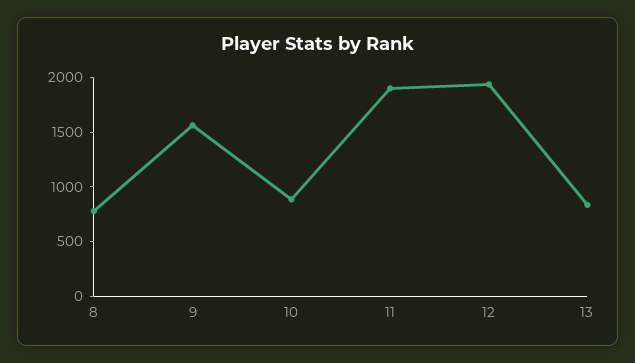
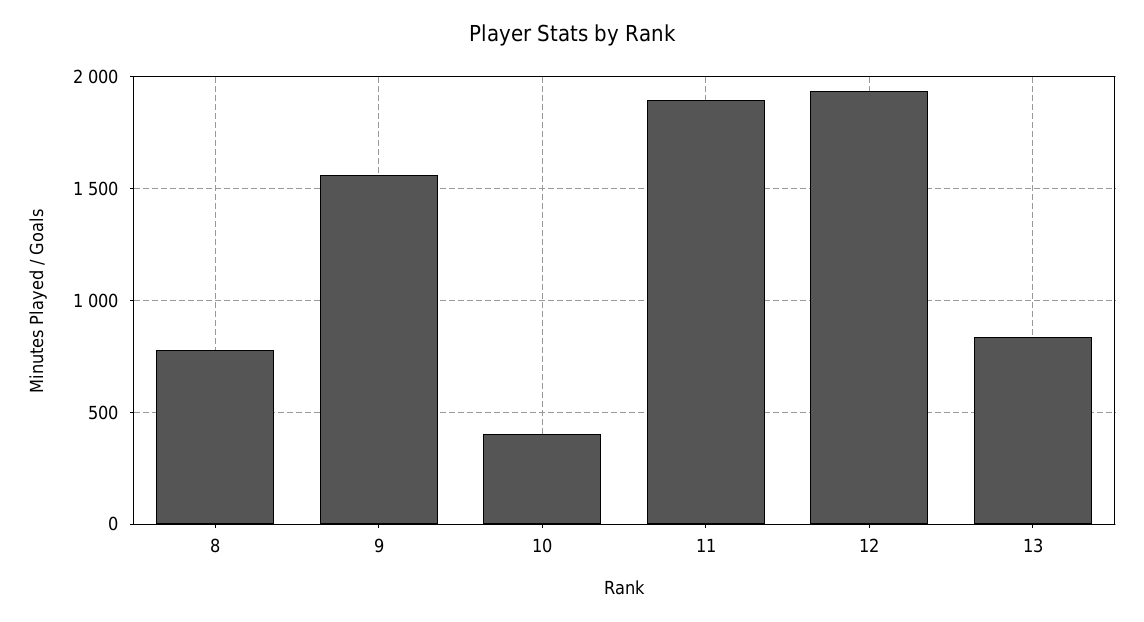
10: 900 -> 400

